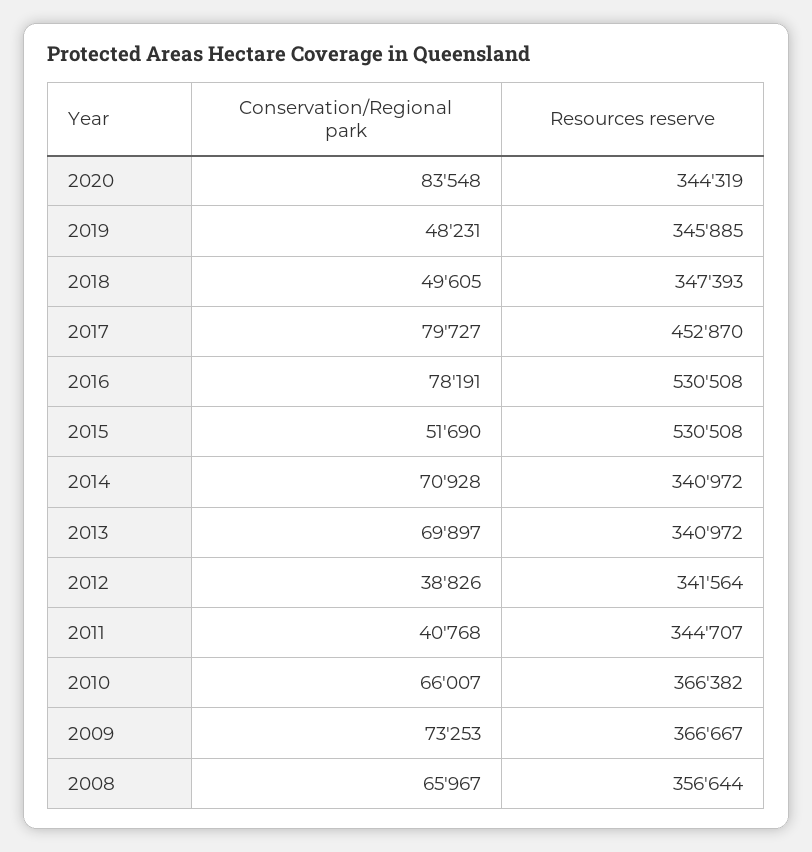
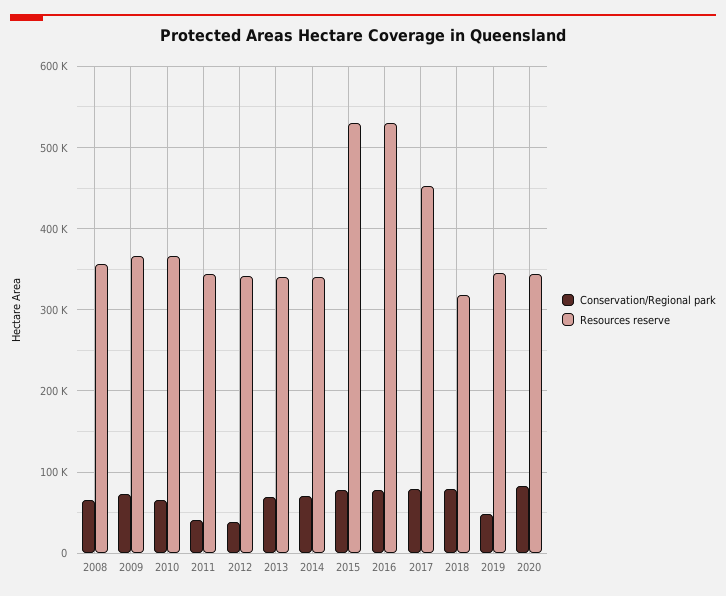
Conservation/Regional park, 2018: 49605 -> 80000
Resources reserve, 2018: 347393 -> 320000
Conservation/Regional park, 2015: 51690 -> 80000

